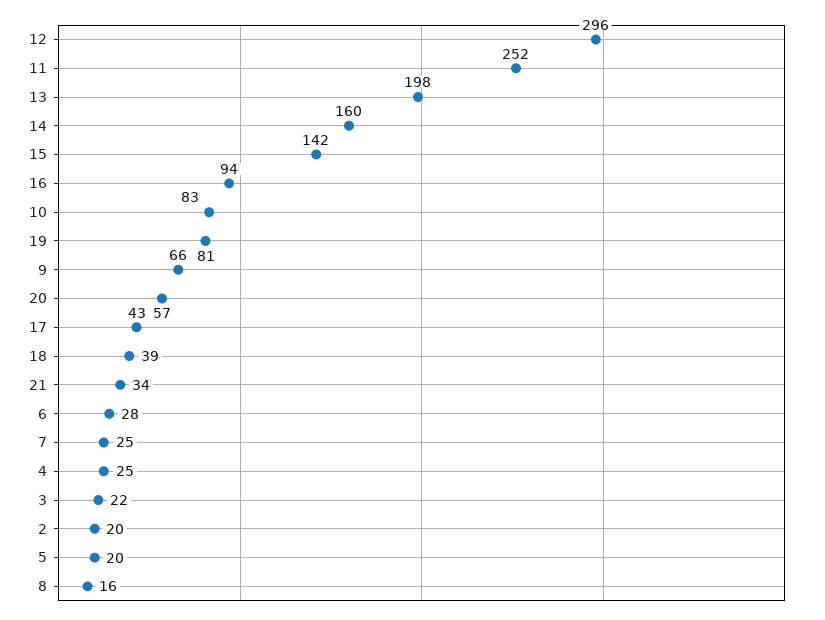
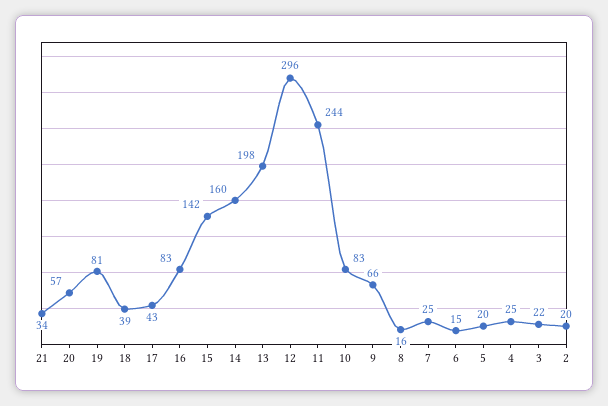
11: 252 -> 244
16: 94 -> 83
6: 28 -> 15

